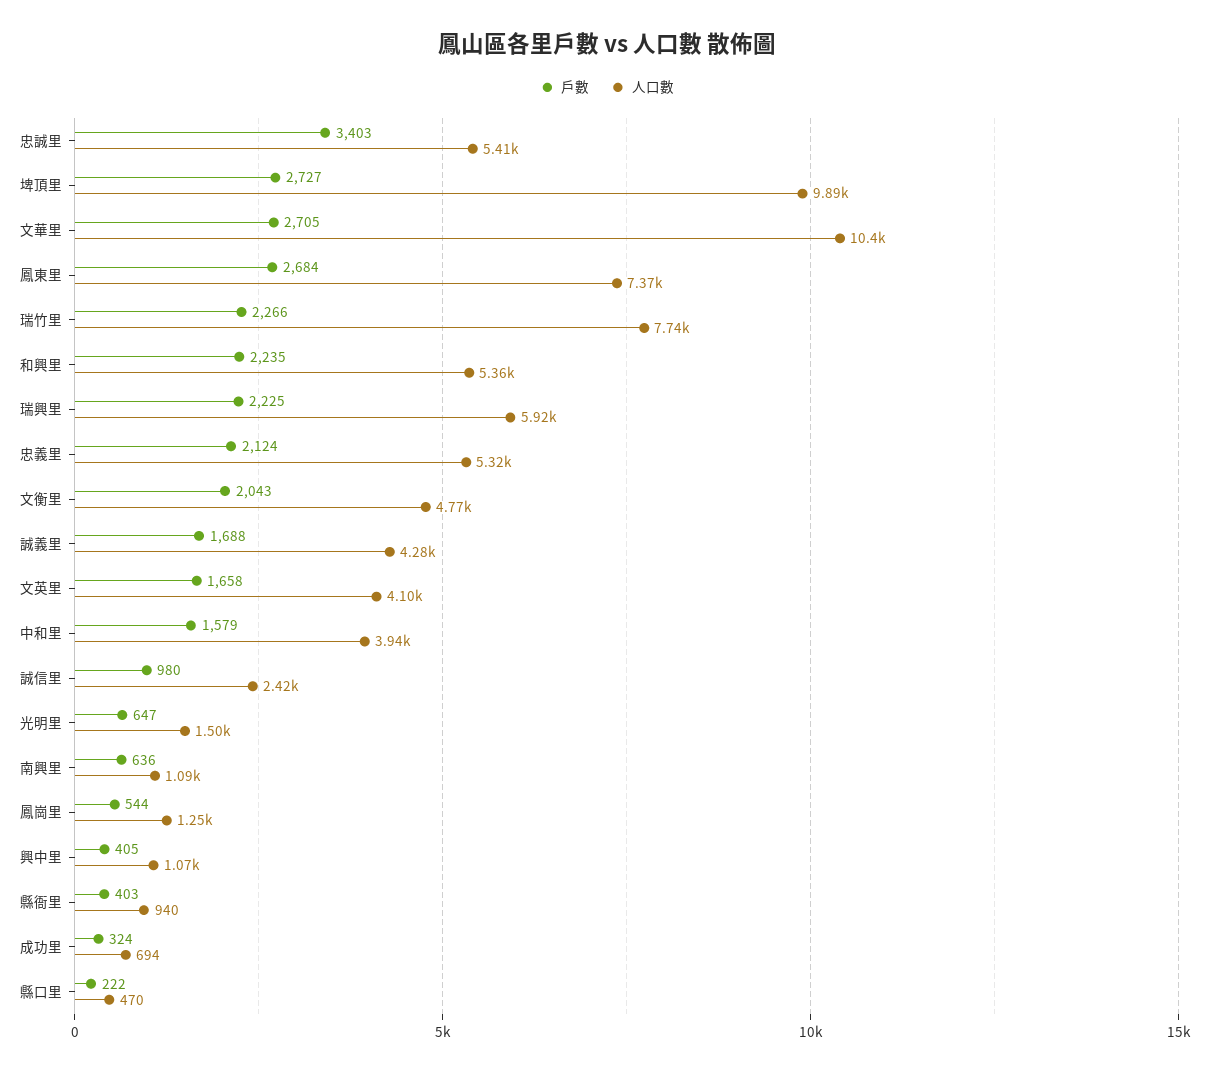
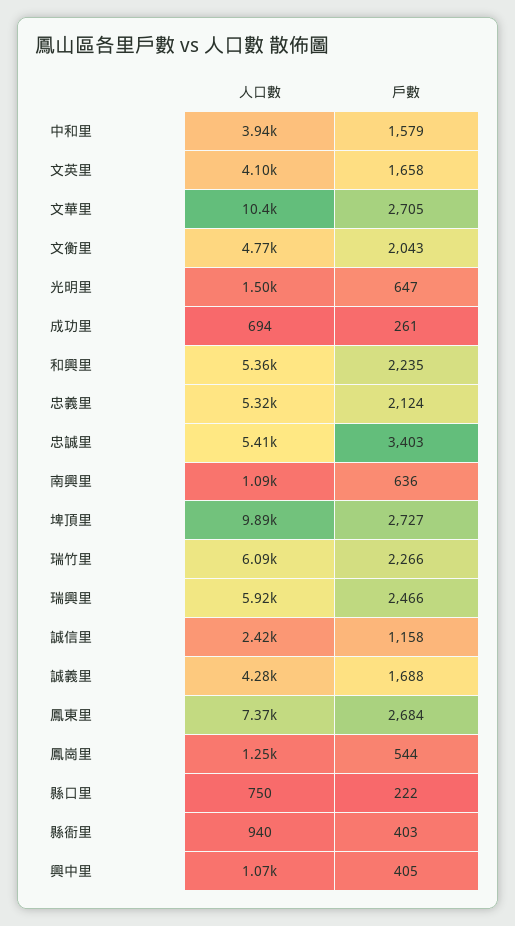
人口數, 瑞竹里: 7740 -> 6090
戶數, 瑞興里: 2225 -> 2466
戶數, 誠信里: 980 -> 1158
戶數, 成功里: 324 -> 261
人口數, 縣口里: 470 -> 750

